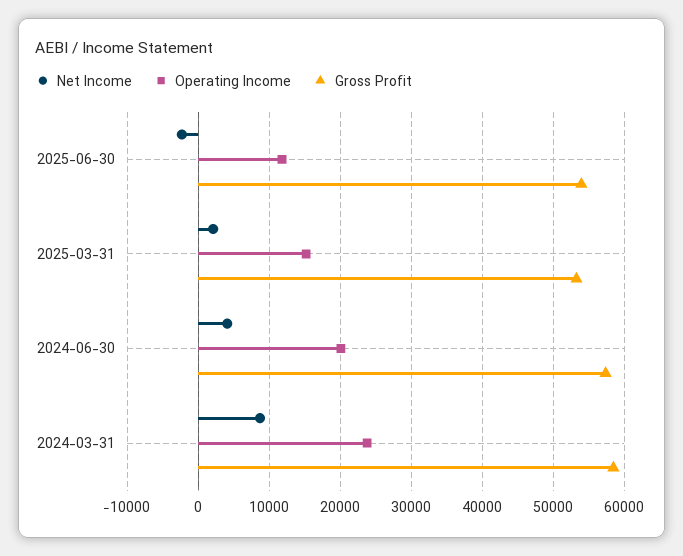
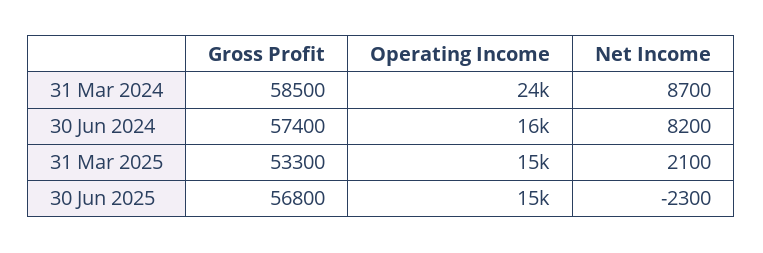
Operating Income, 2025-06-30: 12000 -> 15000
Gross Profit, 2025-06-30: 54000 -> 56800
Net Income, 2024-06-30: 4000 -> 8200
Operating Income, 2024-06-30: 20000 -> 16000

